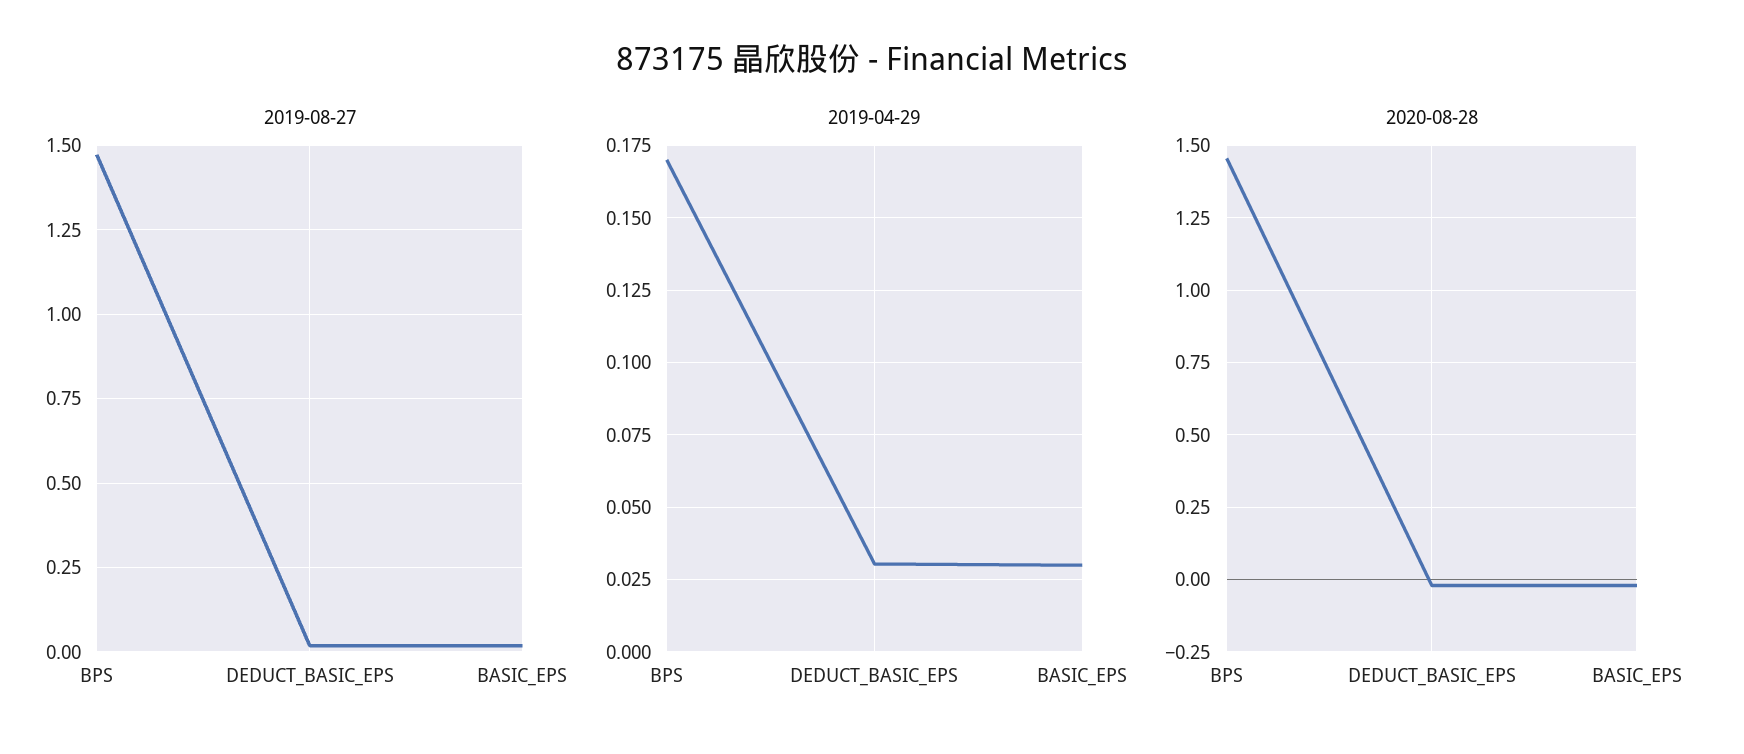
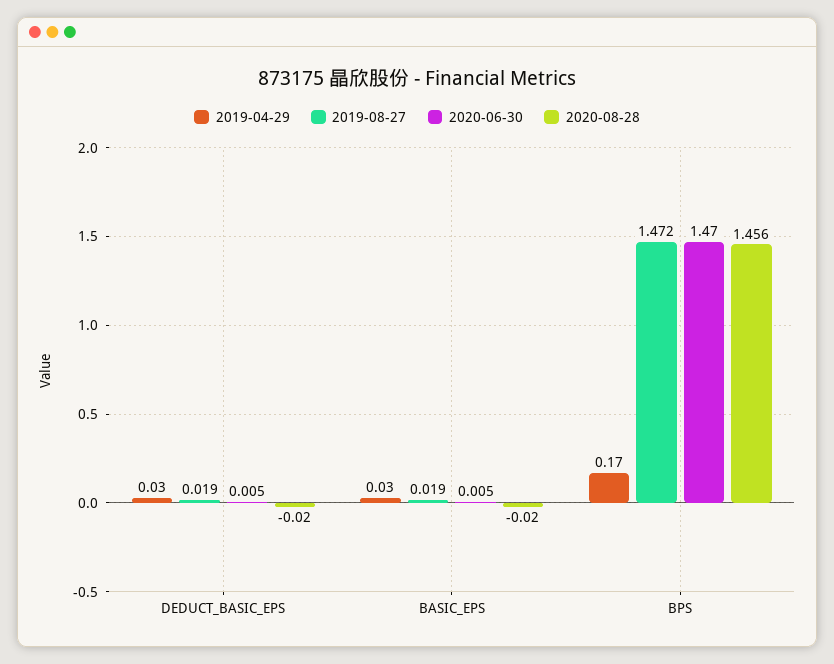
2020-06-30, DEDUCT_BASIC_EPS: none -> 0.005
2020-06-30, BASIC_EPS: none -> 0.005
2020-06-30, BPS: none -> 1.47

